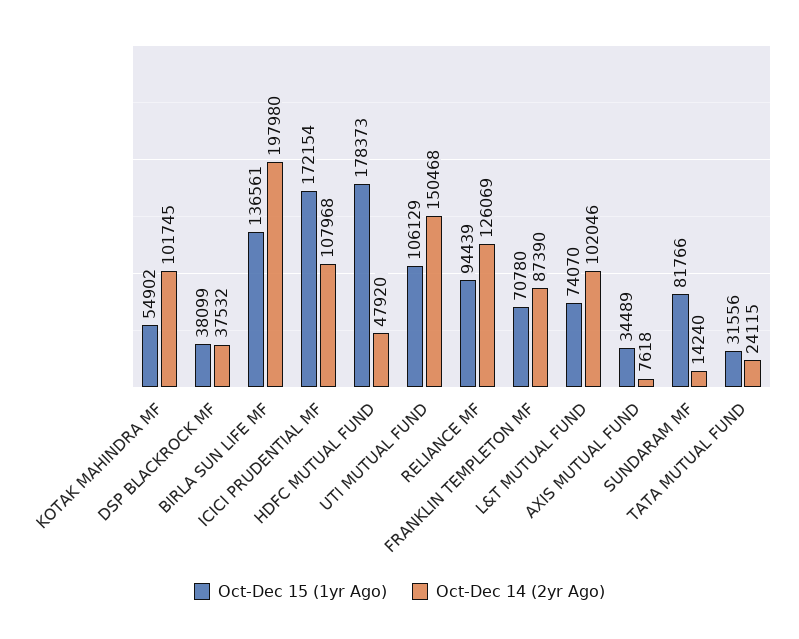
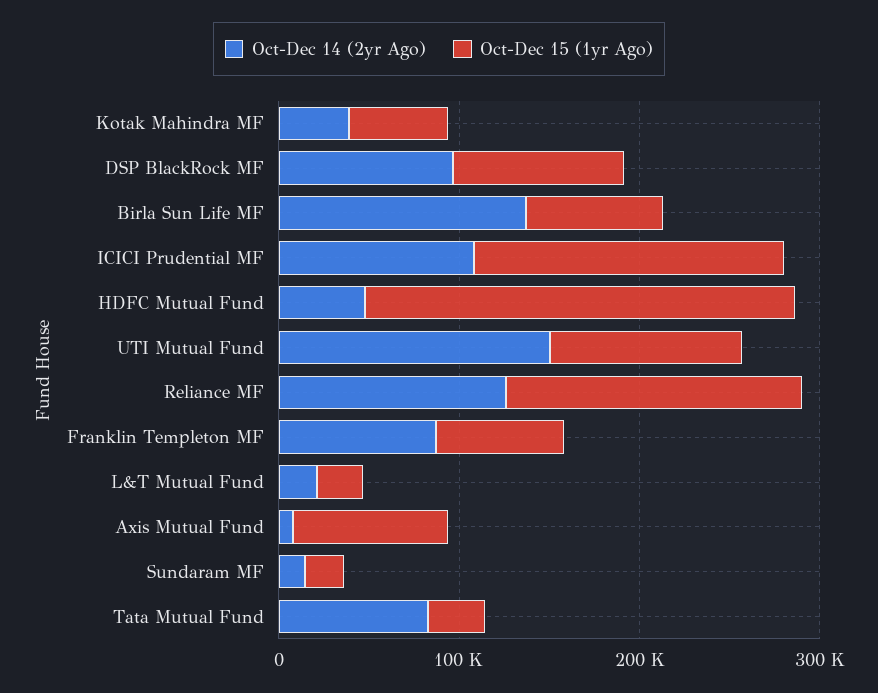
Oct-Dec 14 (2yr Ago), KOTAK MAHINDRA MF: 101745 -> 40000
Oct-Dec 15 (1yr Ago), DSP BLACKROCK MF: 38099 -> 100000
Oct-Dec 14 (2yr Ago), DSP BLACKROCK MF: 37532 -> 100000
Oct-Dec 15 (1yr Ago), BIRLA SUN LIFE MF: 136561 -> 80000
Oct-Dec 14 (2yr Ago), BIRLA SUN LIFE MF: 197980 -> 140000
Oct-Dec 15 (1yr Ago), HDFC MUTUAL FUND: 178373 -> 240000
Oct-Dec 15 (1yr Ago), RELIANCE MF: 94439 -> 160000
Oct-Dec 15 (1yr Ago), L&T MUTUAL FUND: 74070 -> 20000
Oct-Dec 14 (2yr Ago), L&T MUTUAL FUND: 102046 -> 20000
Oct-Dec 15 (1yr Ago), AXIS MUTUAL FUND: 34489 -> 80000
Oct-Dec 15 (1yr Ago), SUNDARAM MF: 81766 -> 20000
Oct-Dec 14 (2yr Ago), TATA MUTUAL FUND: 24115 -> 80000

